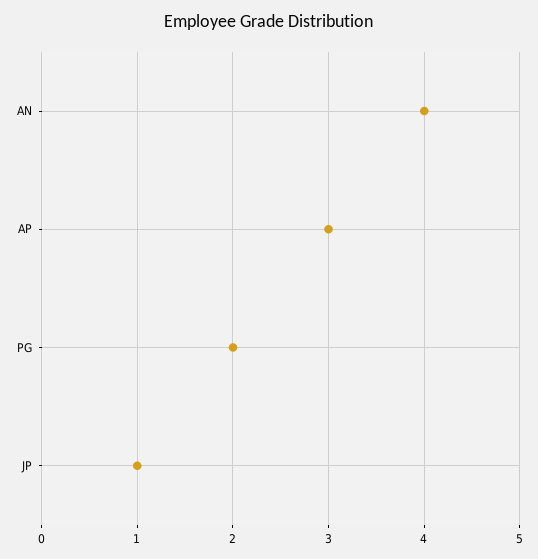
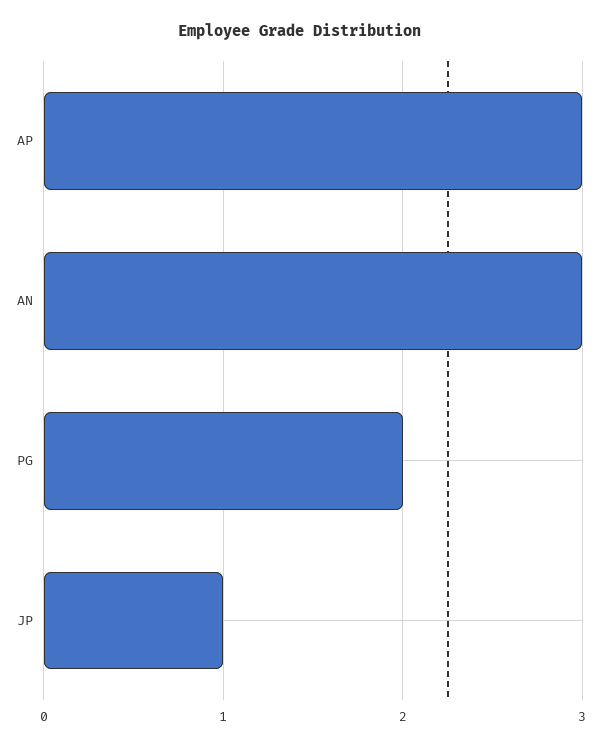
AN: 4 -> 3

